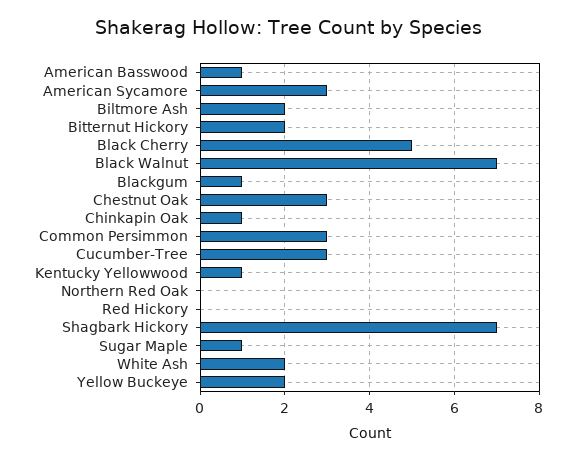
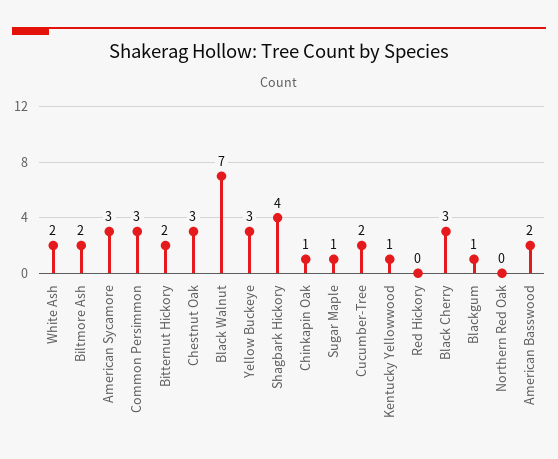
American Basswood: 1 -> 2
Black Cherry: 5 -> 3
Cucumber-Tree: 3 -> 2
Shagbark Hickory: 7 -> 4
Yellow Buckeye: 2 -> 3

